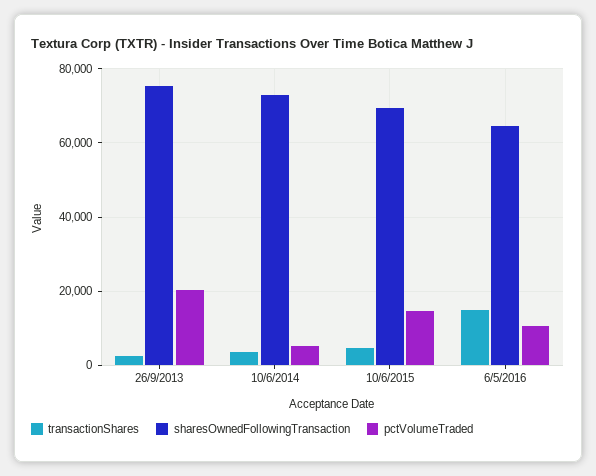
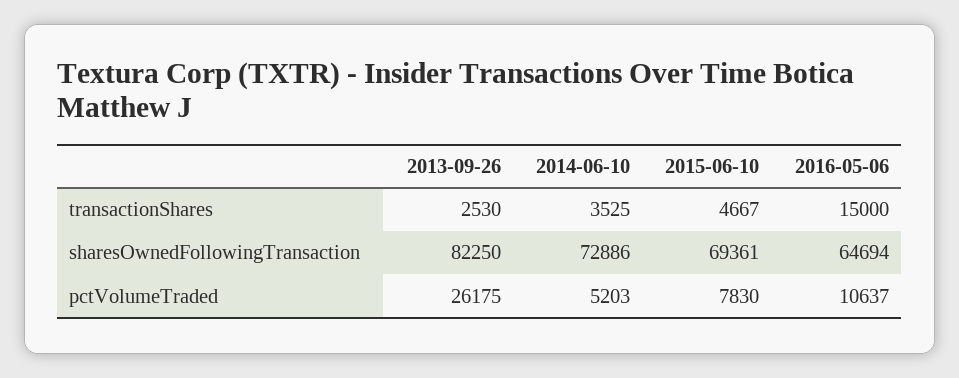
sharesOwnedFollowingTransaction, 26/9/2013: 76000 -> 82250
pctVolumeTraded, 26/9/2013: 20000 -> 26175
pctVolumeTraded, 10/6/2015: 14000 -> 7830

